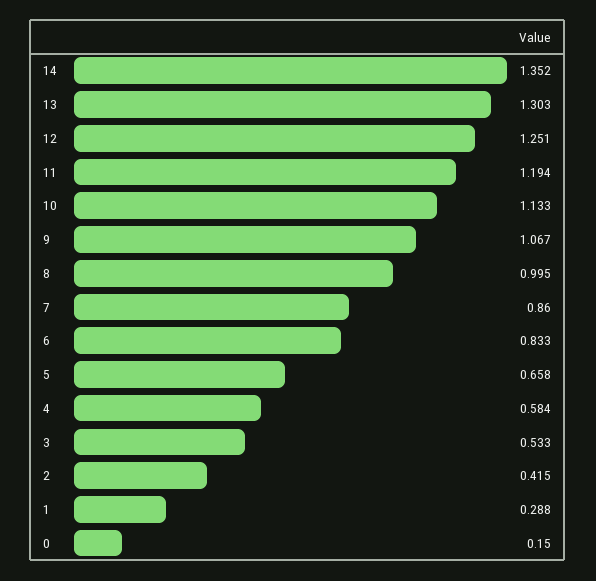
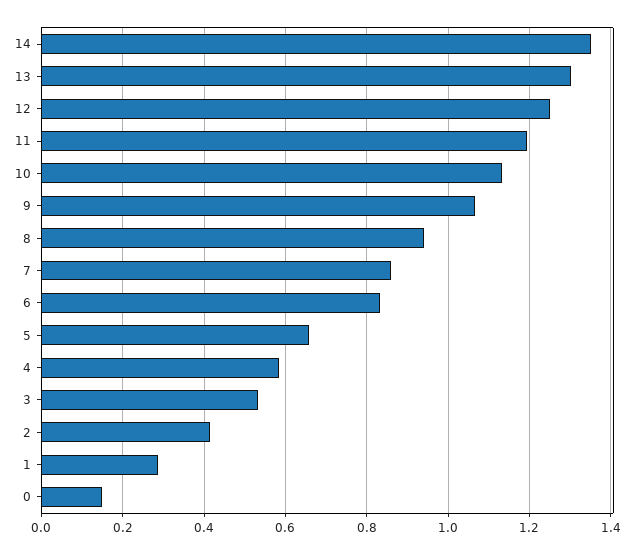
8: 0.995 -> 0.94

